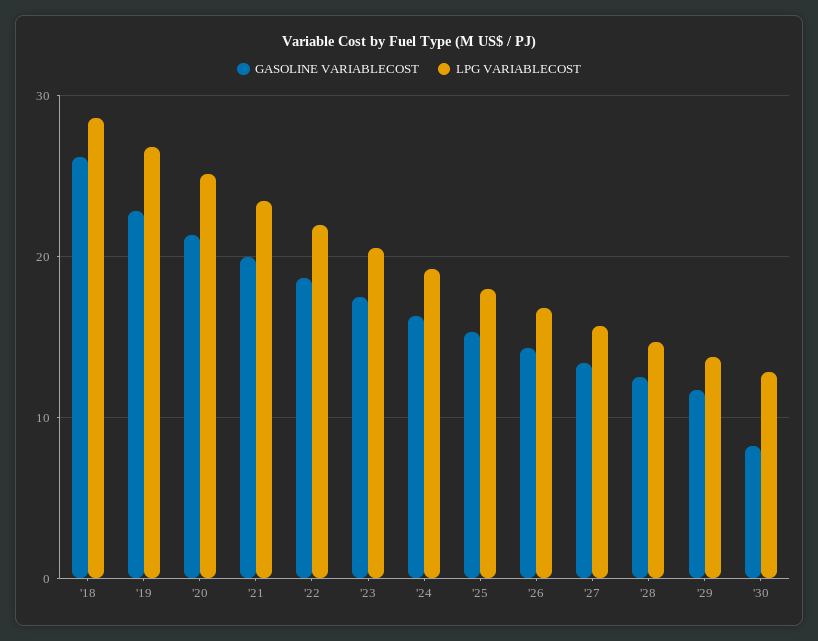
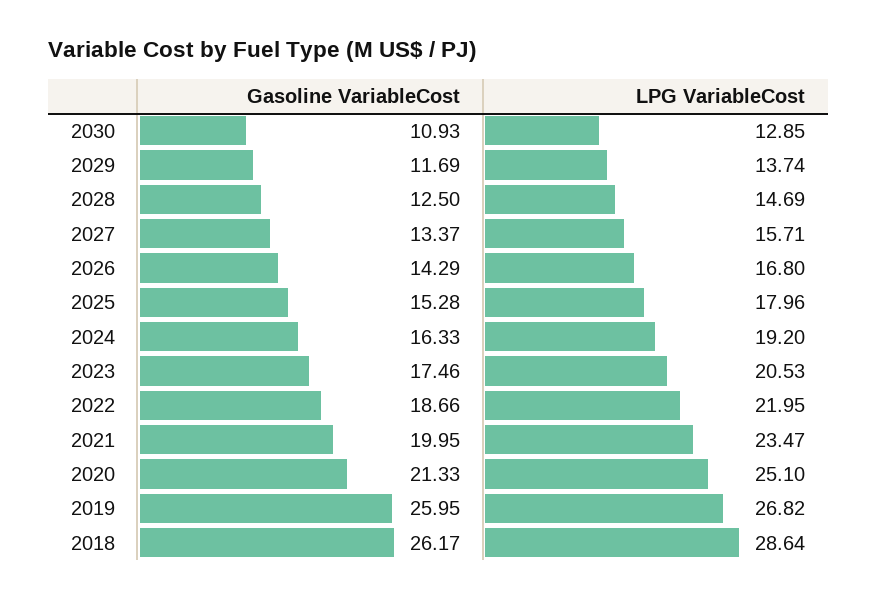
GASOLINE VARIABLECOST, '19: 23 -> 25.95
GASOLINE VARIABLECOST, '30: 8 -> 10.93

